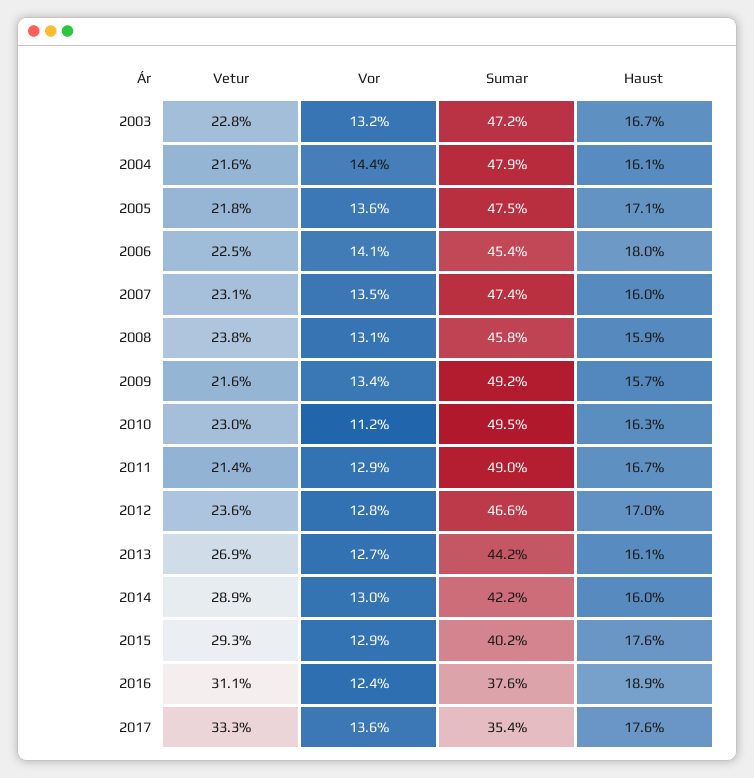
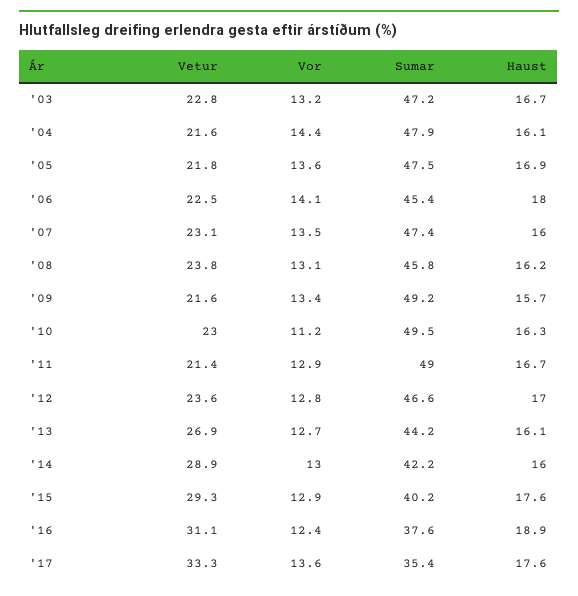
Haust, 2005: 17.1 -> 16.9
Haust, 2008: 15.9 -> 16.2

